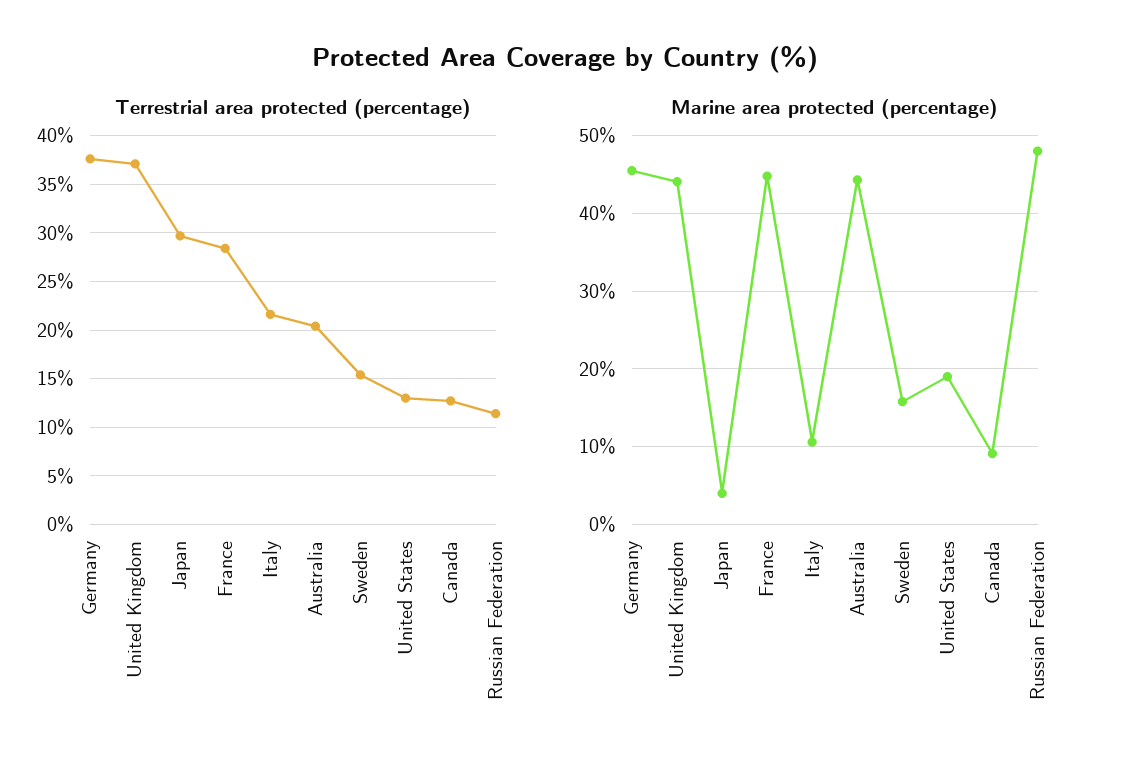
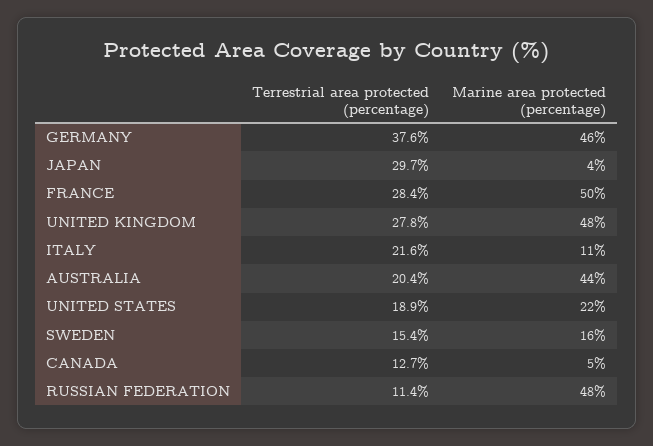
Terrestrial area protected (percentage), United Kingdom: 37 -> 27.8
Terrestrial area protected (percentage), United States: 13 -> 18.9
Marine area protected (percentage), United Kingdom: 44 -> 48
Marine area protected (percentage), France: 45 -> 50
Marine area protected (percentage), United States: 19 -> 22
Marine area protected (percentage), Canada: 9 -> 5

